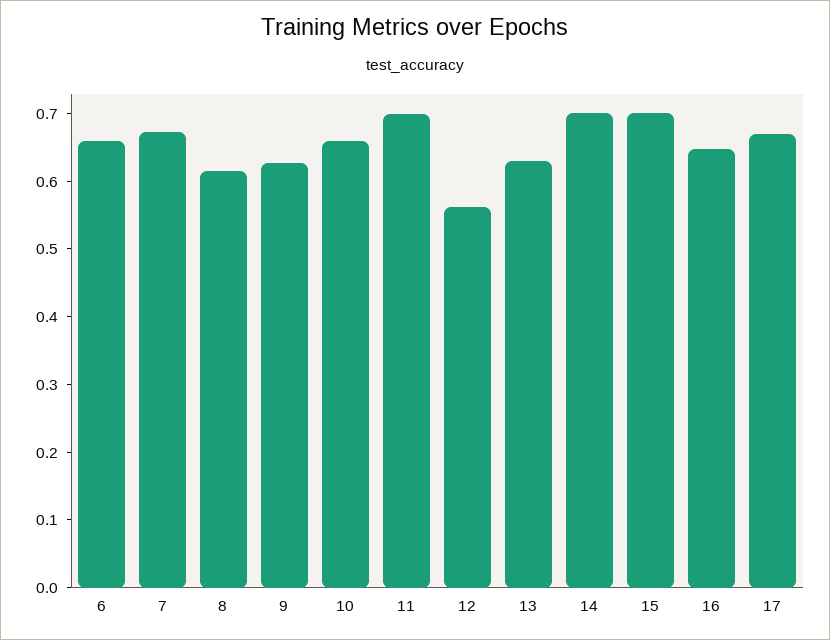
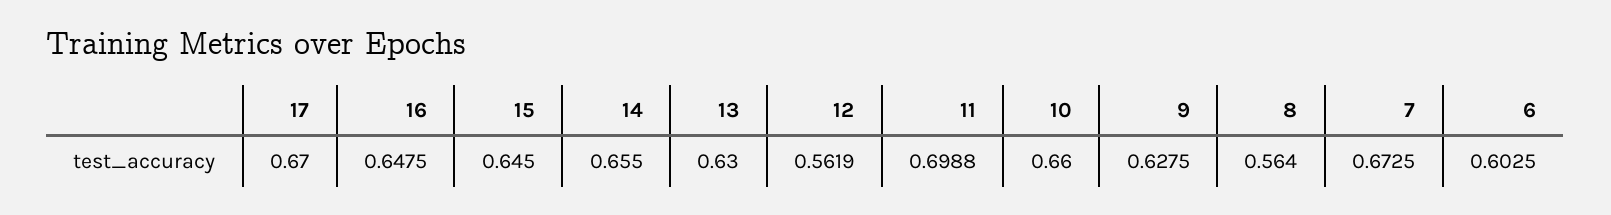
6: 0.66 -> 0.6025
8: 0.62 -> 0.564
14: 0.7 -> 0.655
15: 0.7 -> 0.645

